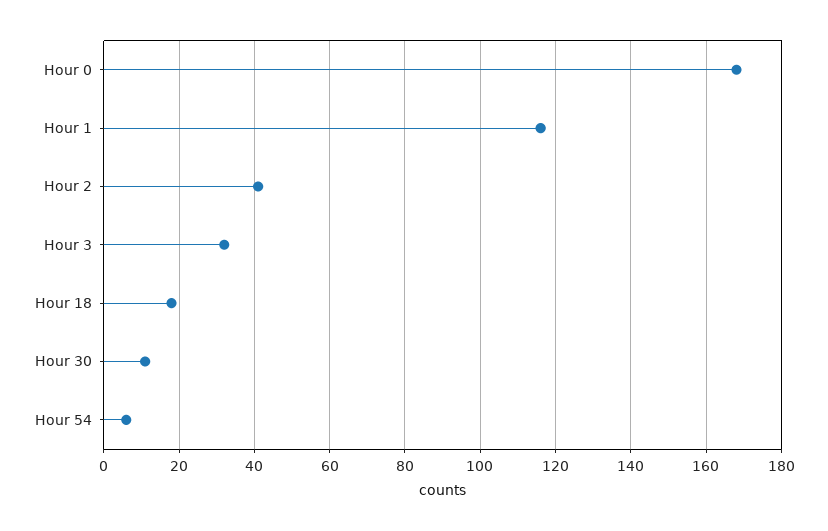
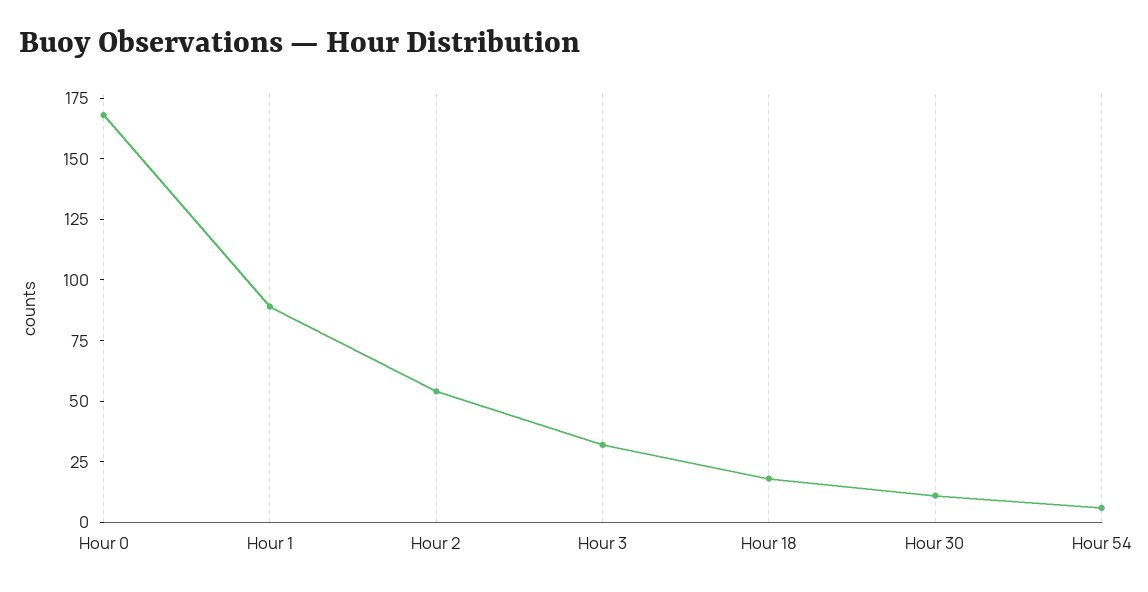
Hour 1: 115 -> 90
Hour 2: 40 -> 55

